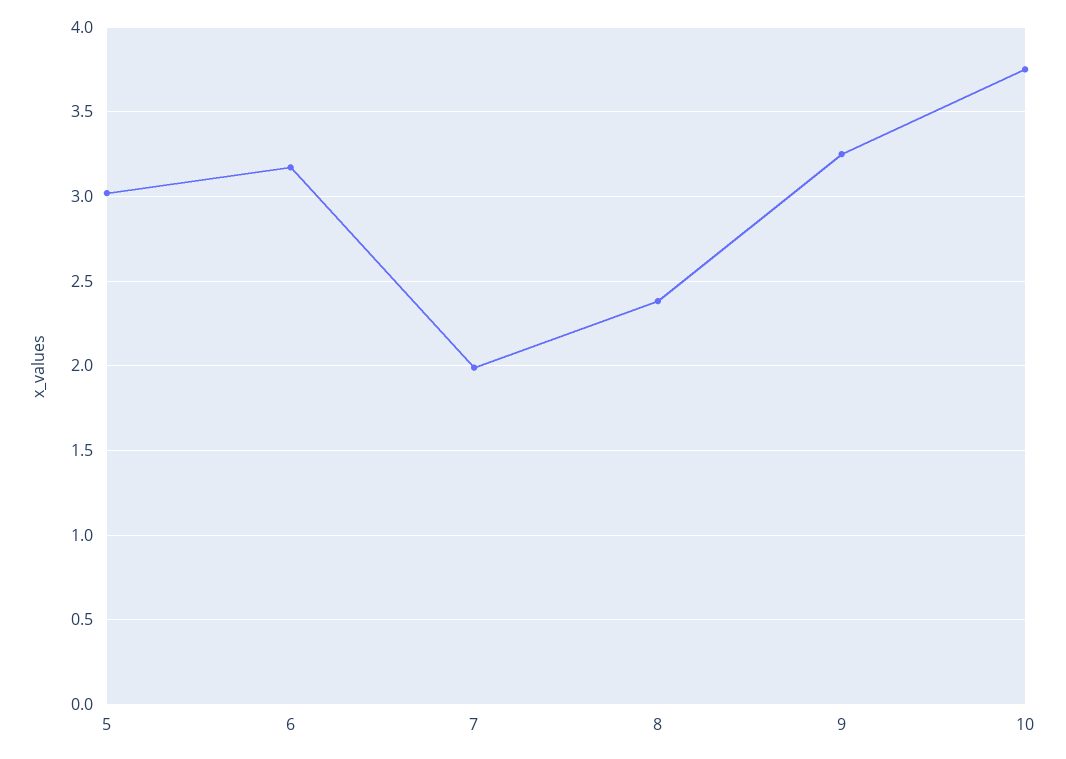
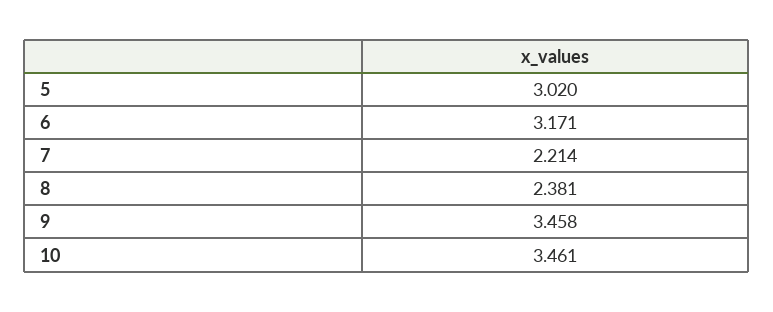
7: 2 -> 2.214
9: 3.25 -> 3.458
10: 3.75 -> 3.461

